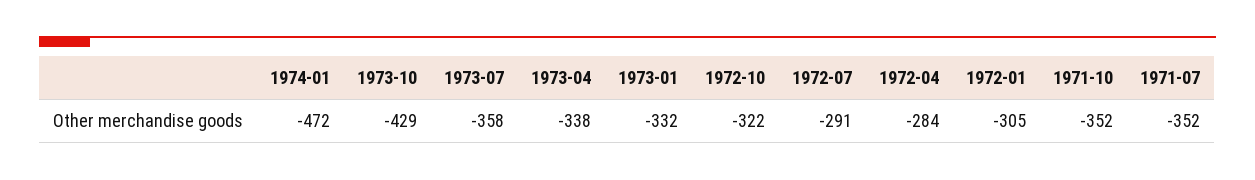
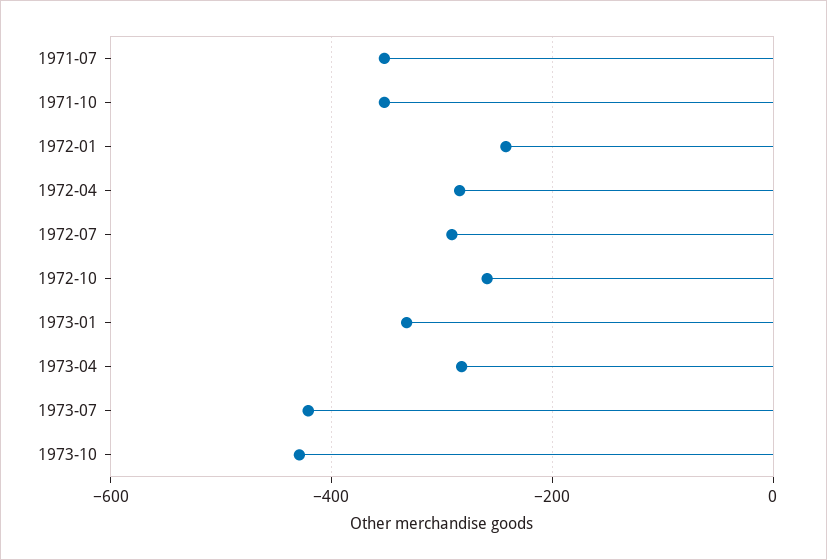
1974-01: -472 -> none
1973-07: -358 -> -420
1973-04: -338 -> -280
1972-10: -322 -> -260
1972-01: -305 -> -240

